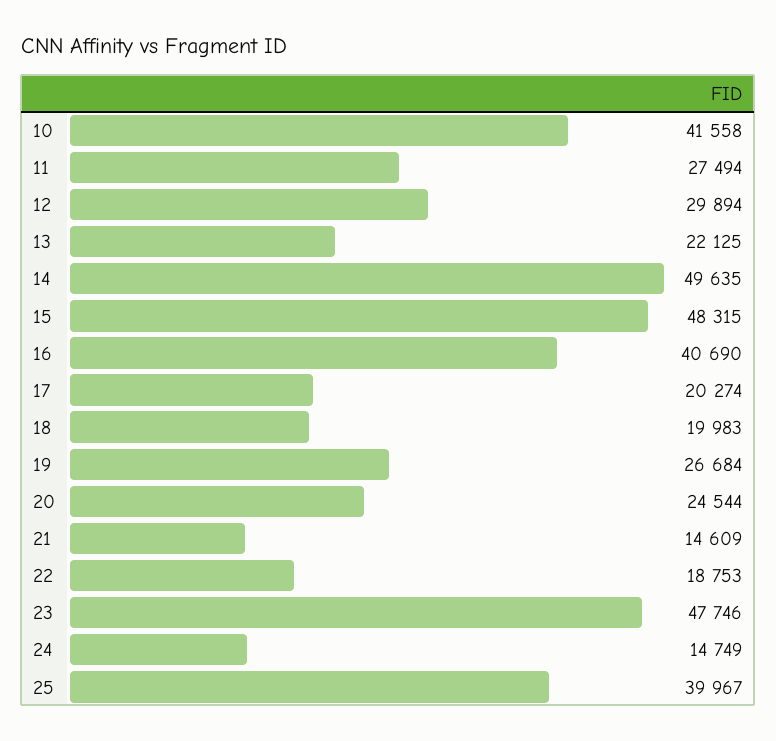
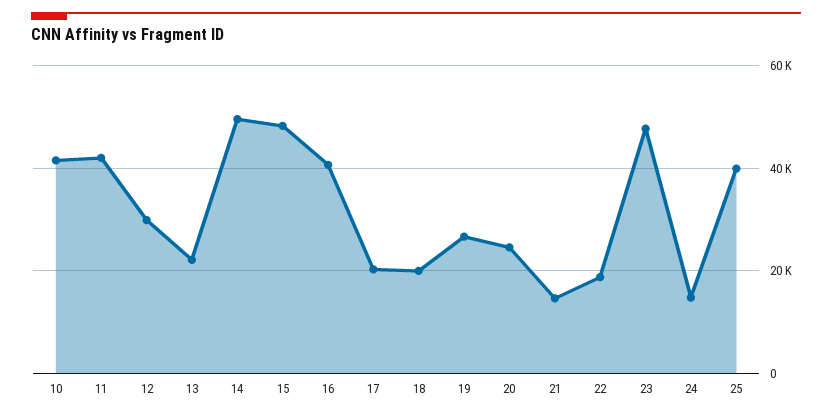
11: 27494 -> 42000

